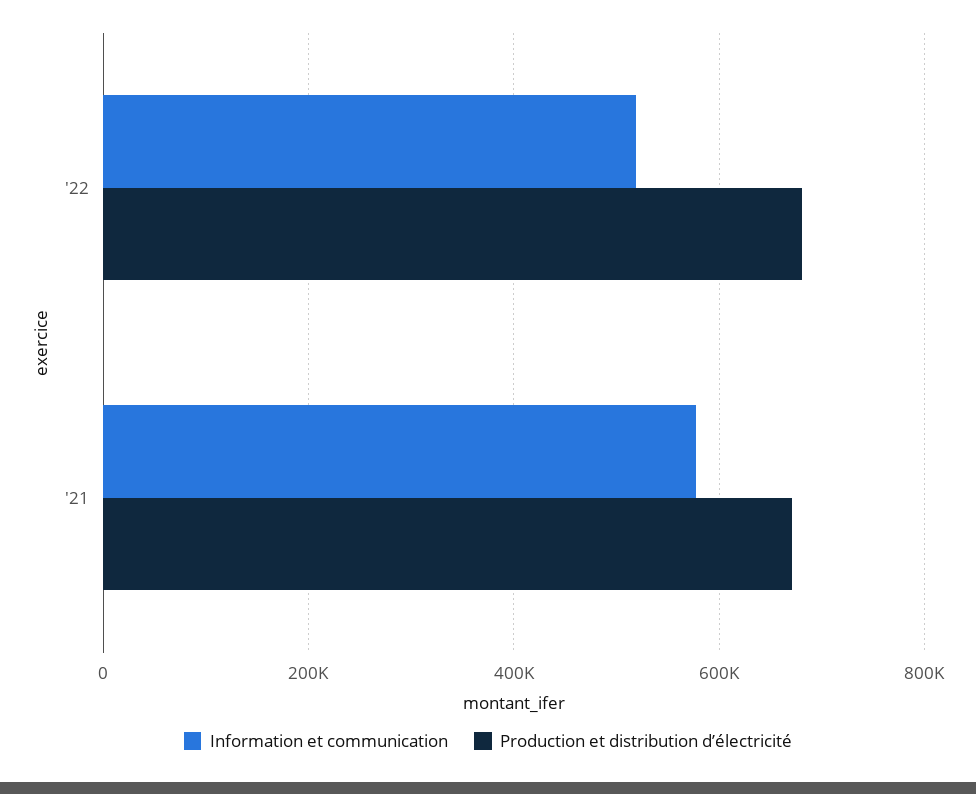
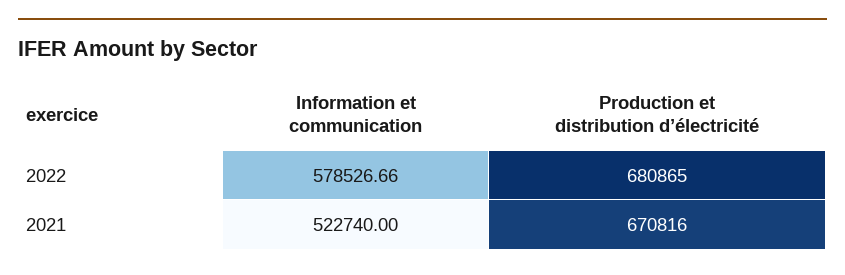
Information et communication, '22: 520000 -> 578526.66
Information et communication, '21: 580000 -> 522740

